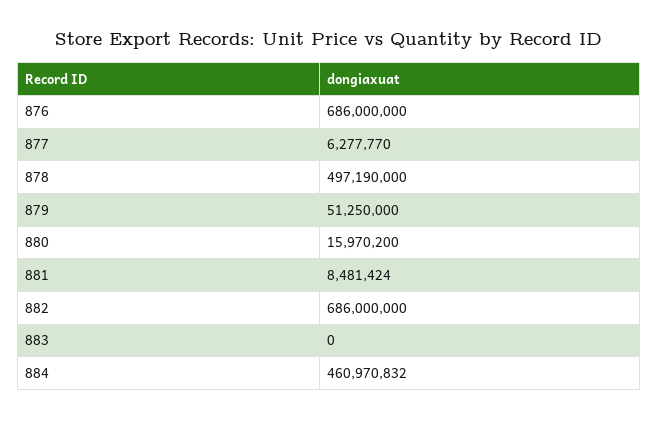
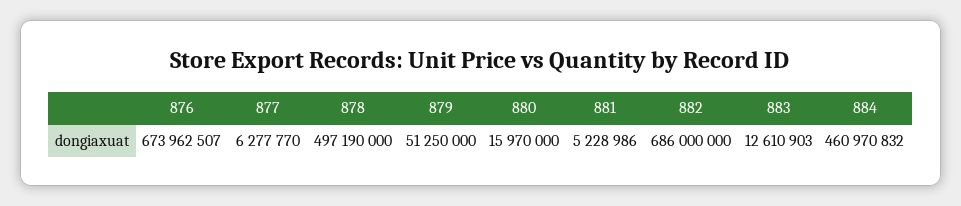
876: 686000000 -> 673962507
880: 15970200 -> 15970000
881: 8481424 -> 5228986
883: 0 -> 12610903

